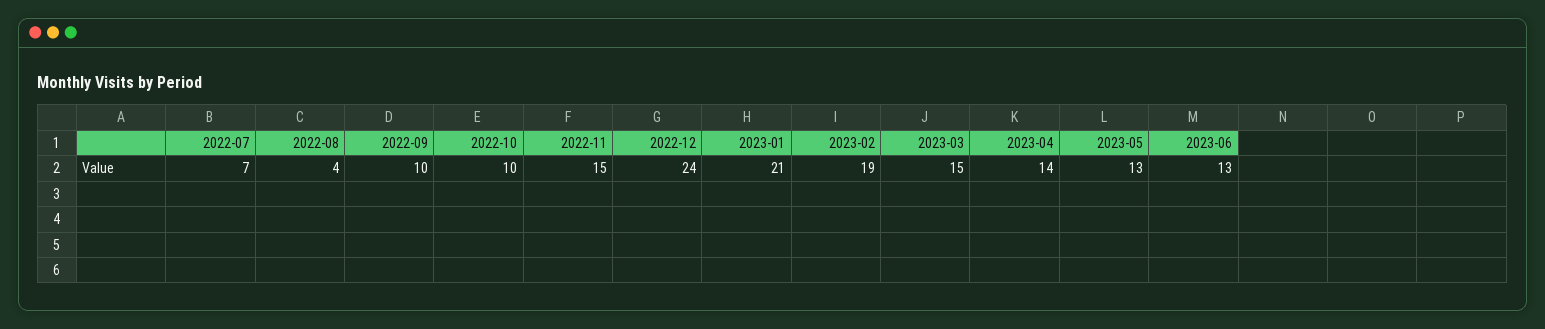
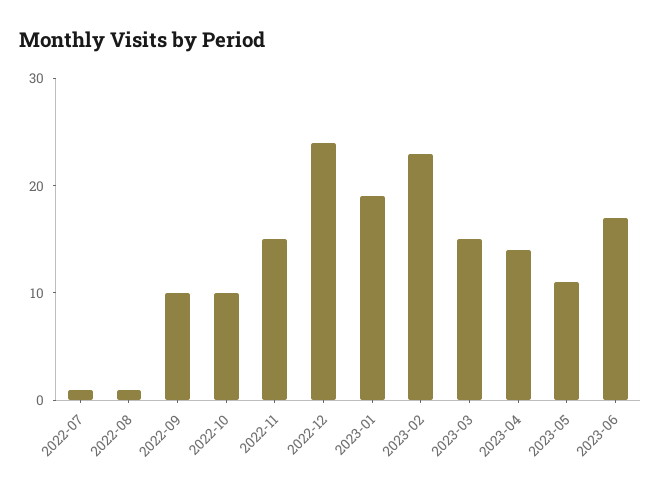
2022-07: 7 -> 1
2022-08: 4 -> 1
2023-01: 21 -> 19
2023-02: 19 -> 23
2023-05: 13 -> 11
2023-06: 13 -> 17

